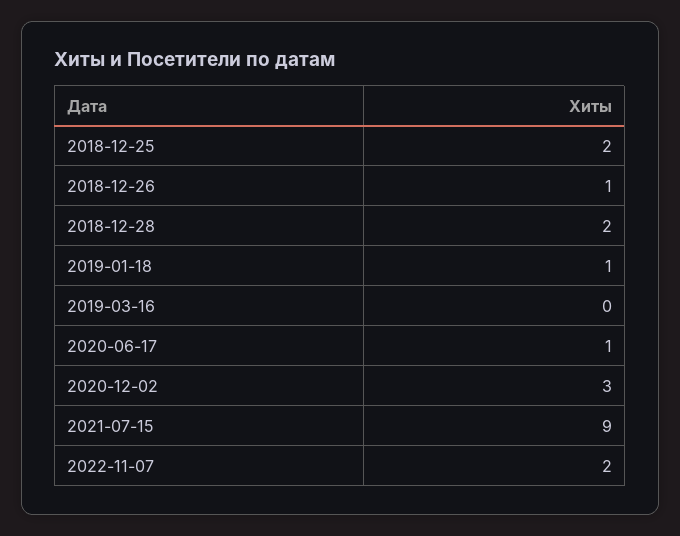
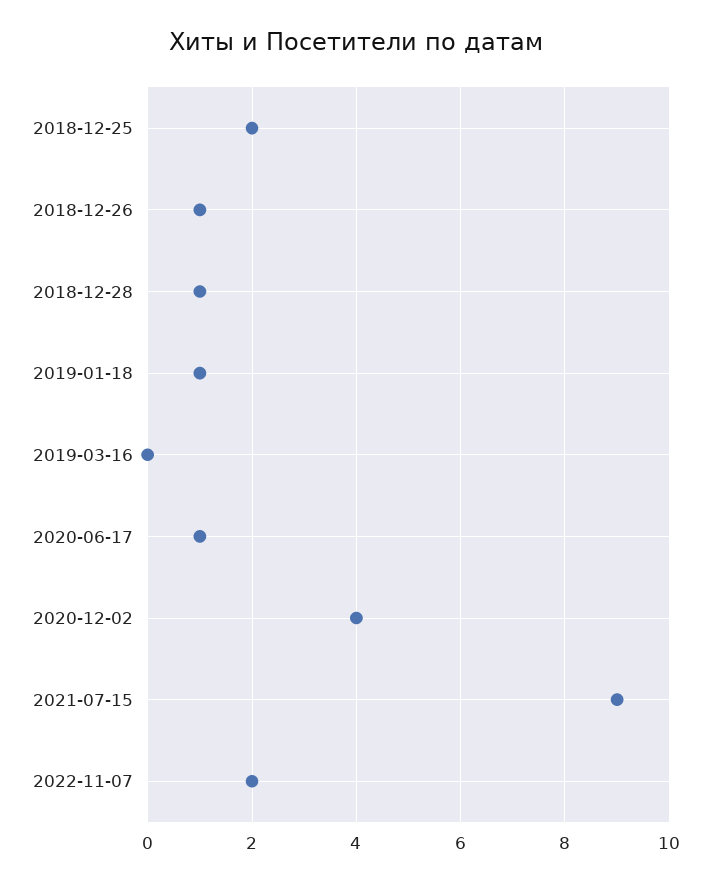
2018-12-28: 2 -> 1
2020-12-02: 3 -> 4

